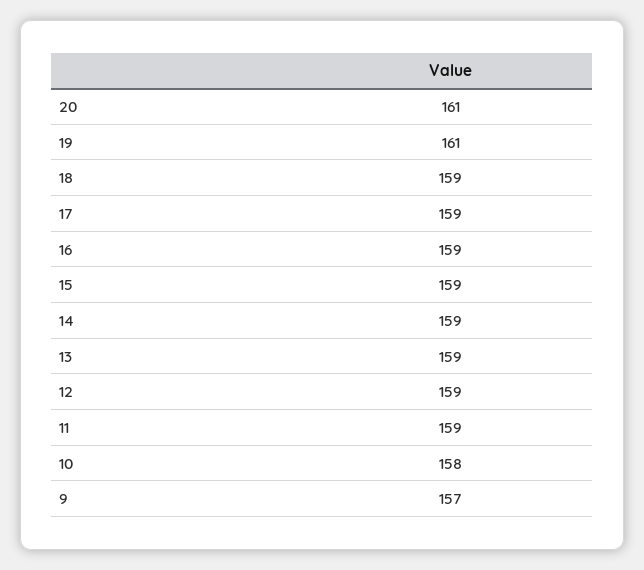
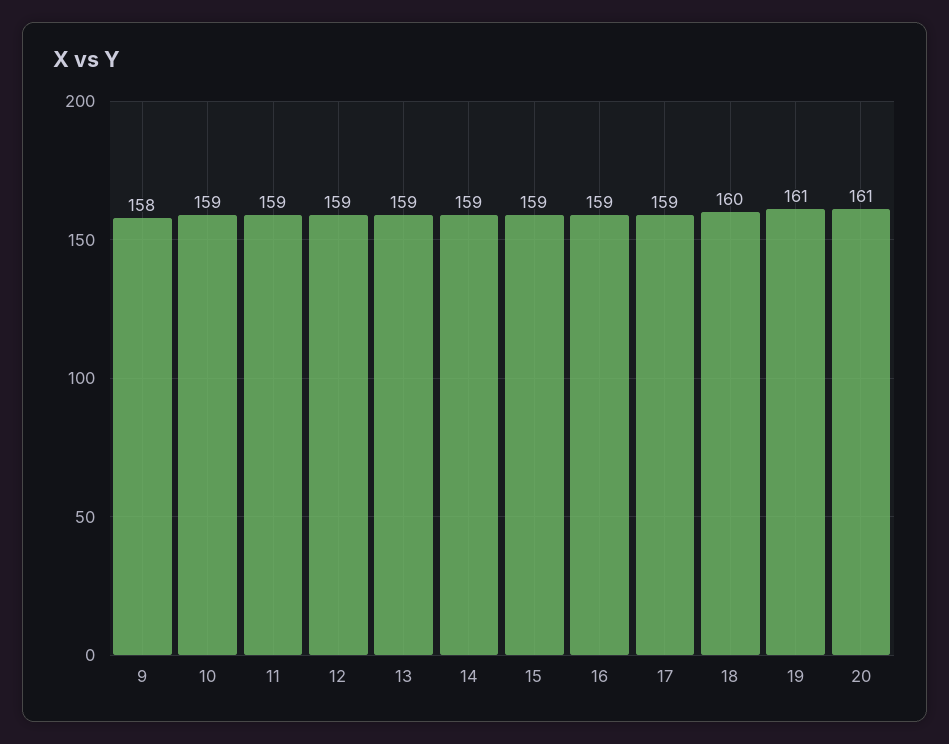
18: 159 -> 160
10: 158 -> 159
9: 157 -> 158

